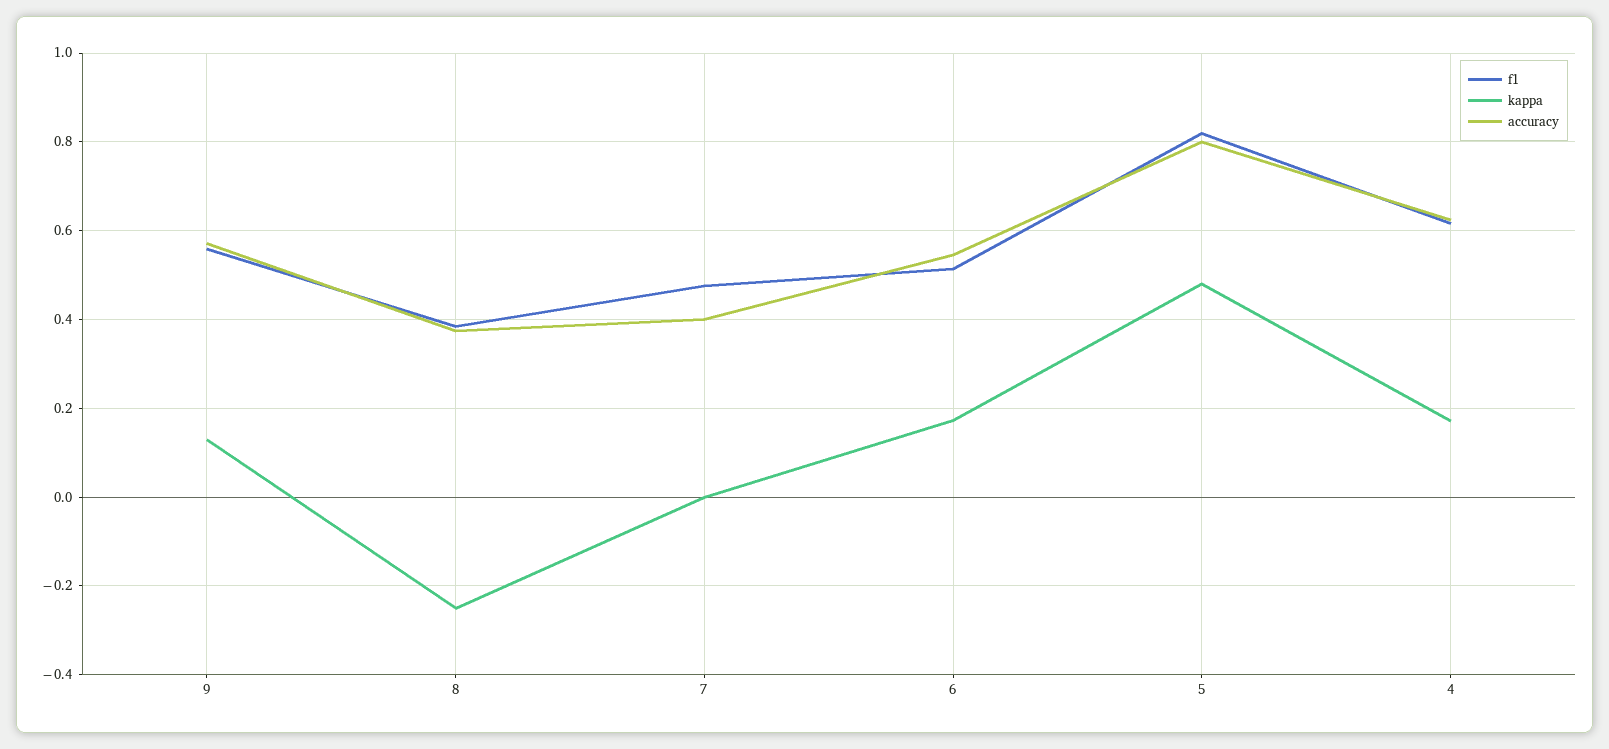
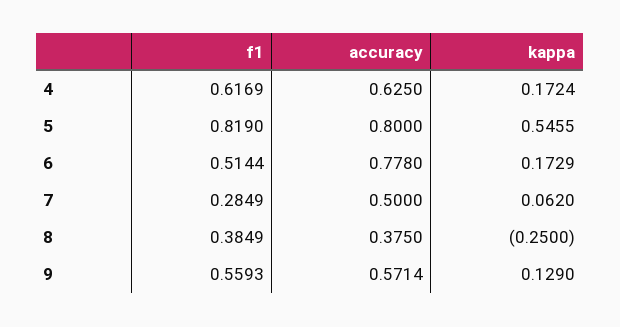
f1, 7: 0.48 -> 0.2849
kappa, 7: 0 -> 0.062
accuracy, 7: 0.4 -> 0.5
accuracy, 6: 0.54 -> 0.778
kappa, 5: 0.48 -> 0.5455

